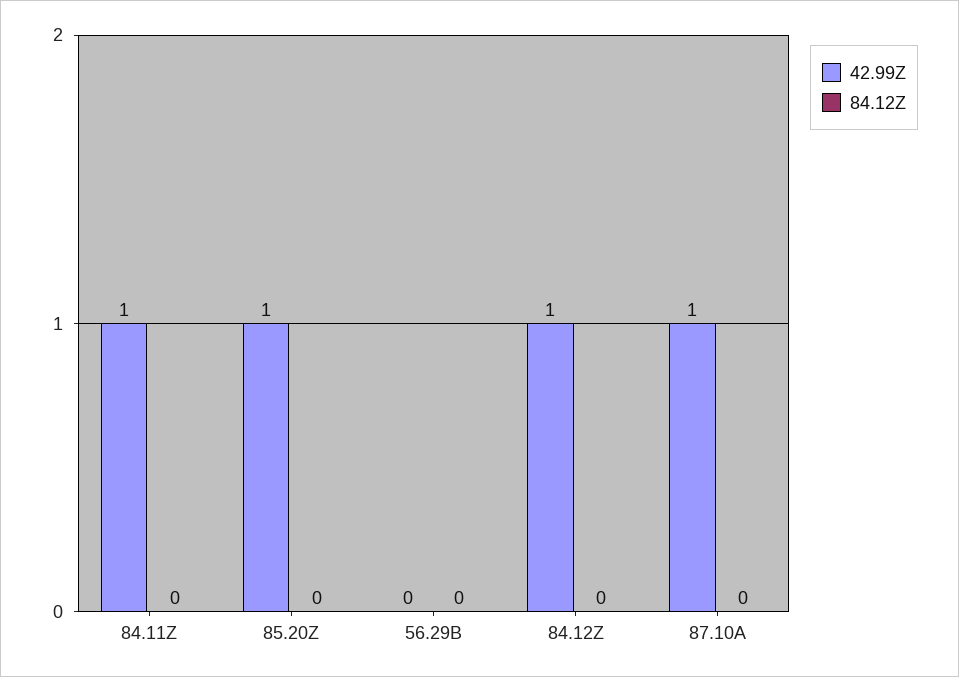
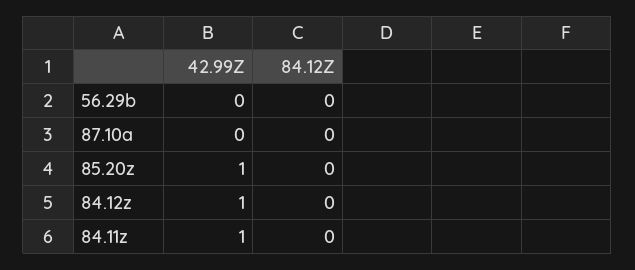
42.99Z, 87.10A: 1 -> 0

